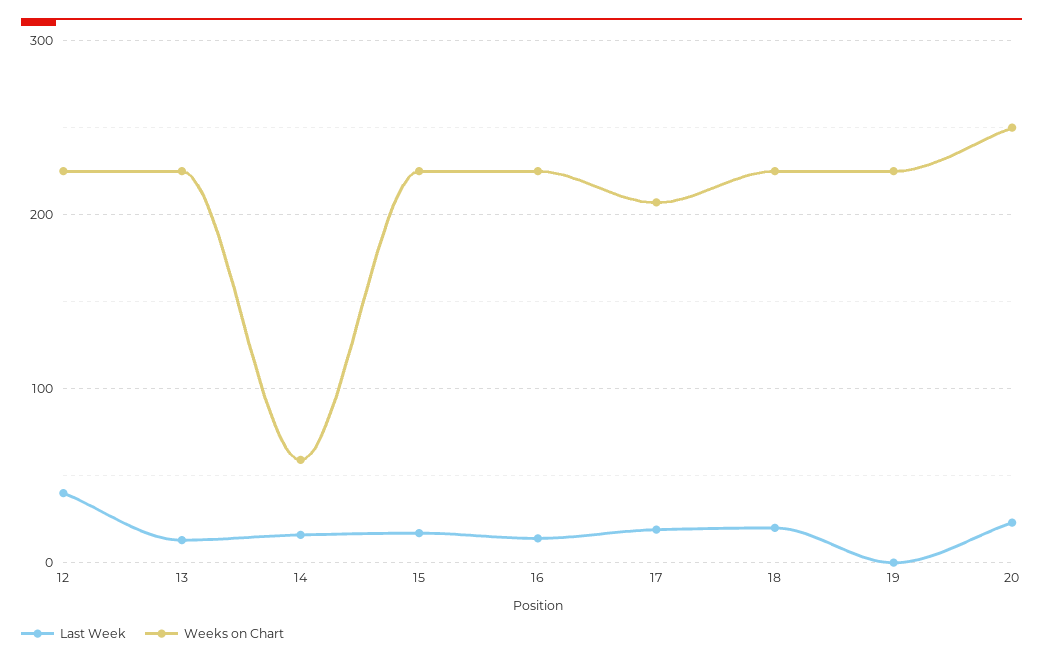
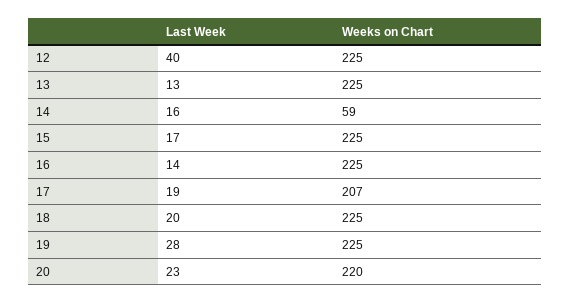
Last Week, 19: 0 -> 28
Weeks on Chart, 20: 250 -> 220

